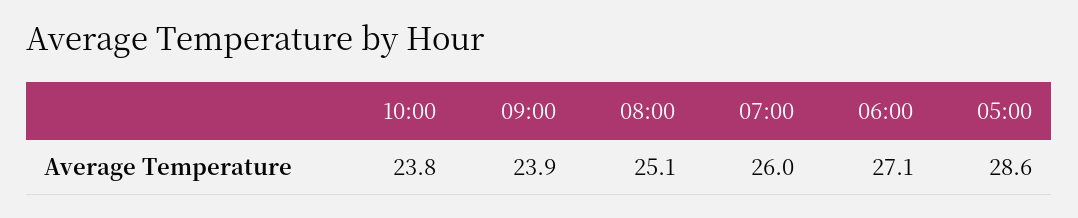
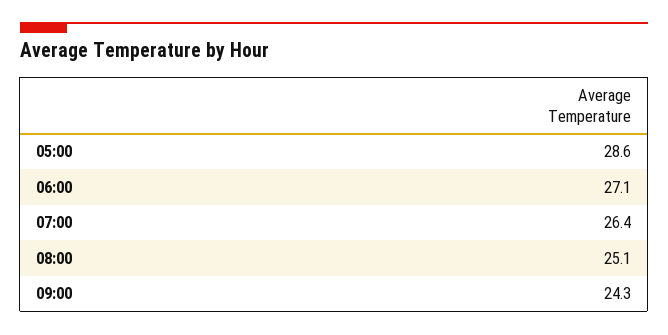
10:00: 23.8 -> none
09:00: 23.9 -> 24.3
07:00: 26 -> 26.4

